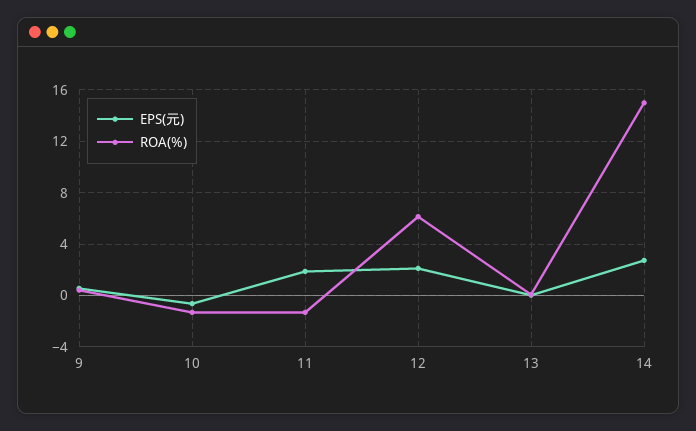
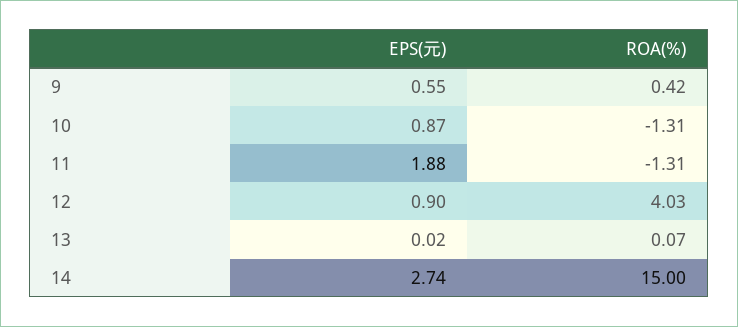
EPS(元), 10: -0.5 -> 0.87
EPS(元), 12: 2 -> 0.9
ROA(%), 12: 6 -> 4.03

